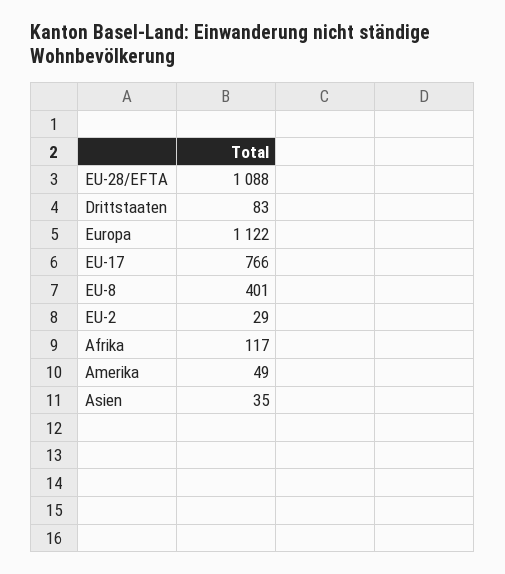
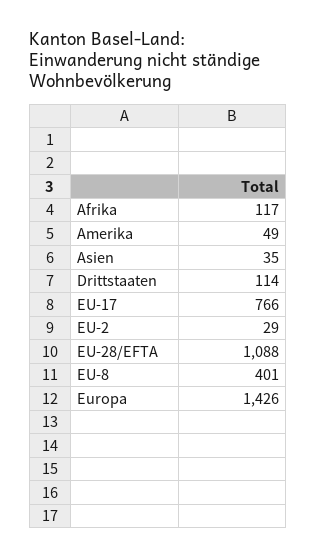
Drittstaaten: 83 -> 114
Europa: 1122 -> 1426

